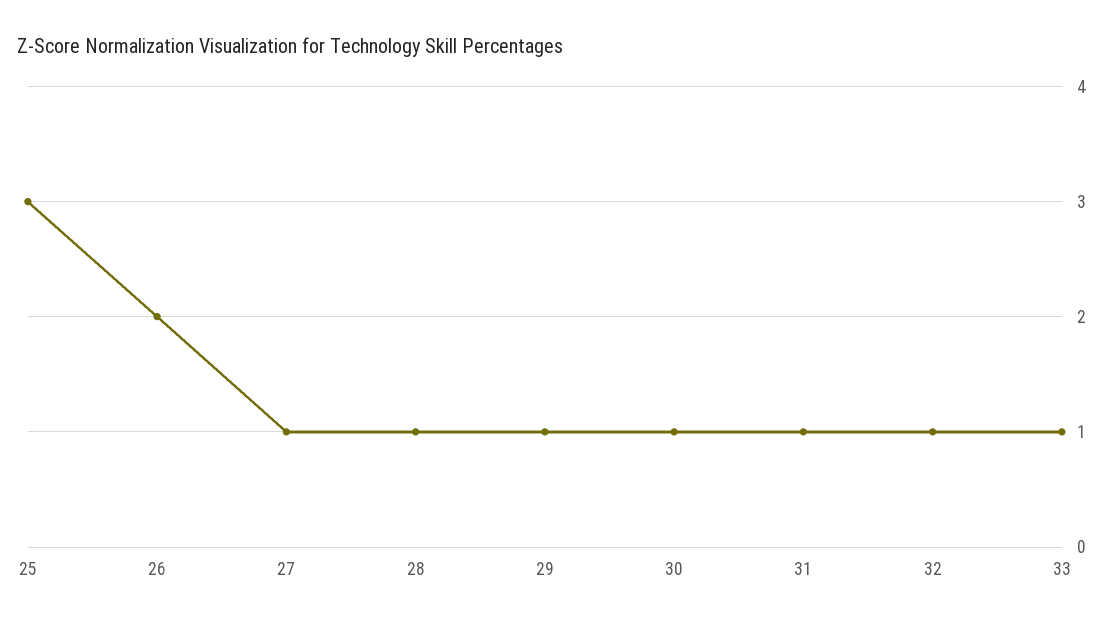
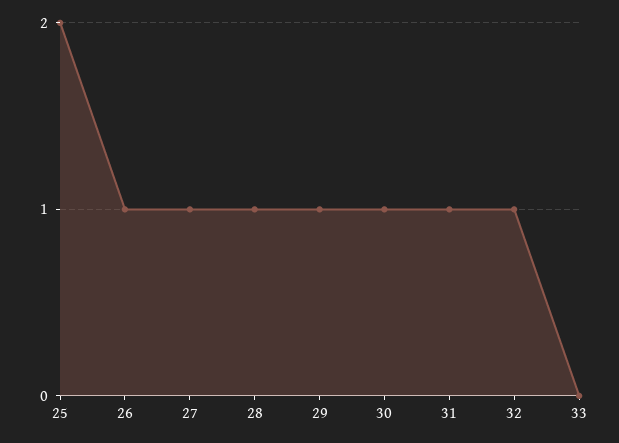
25: 3 -> 2
26: 2 -> 1
33: 1 -> 0

